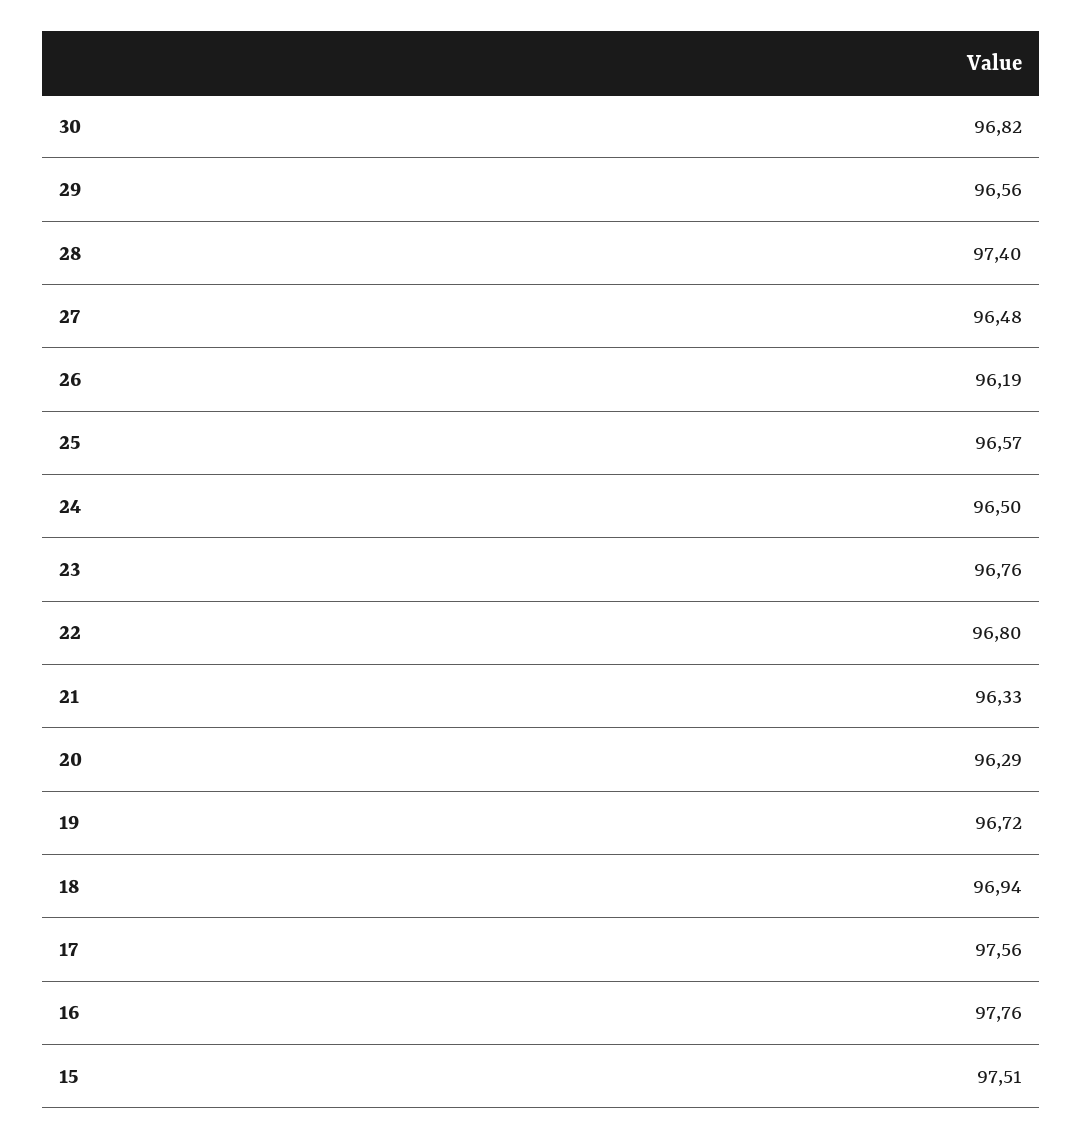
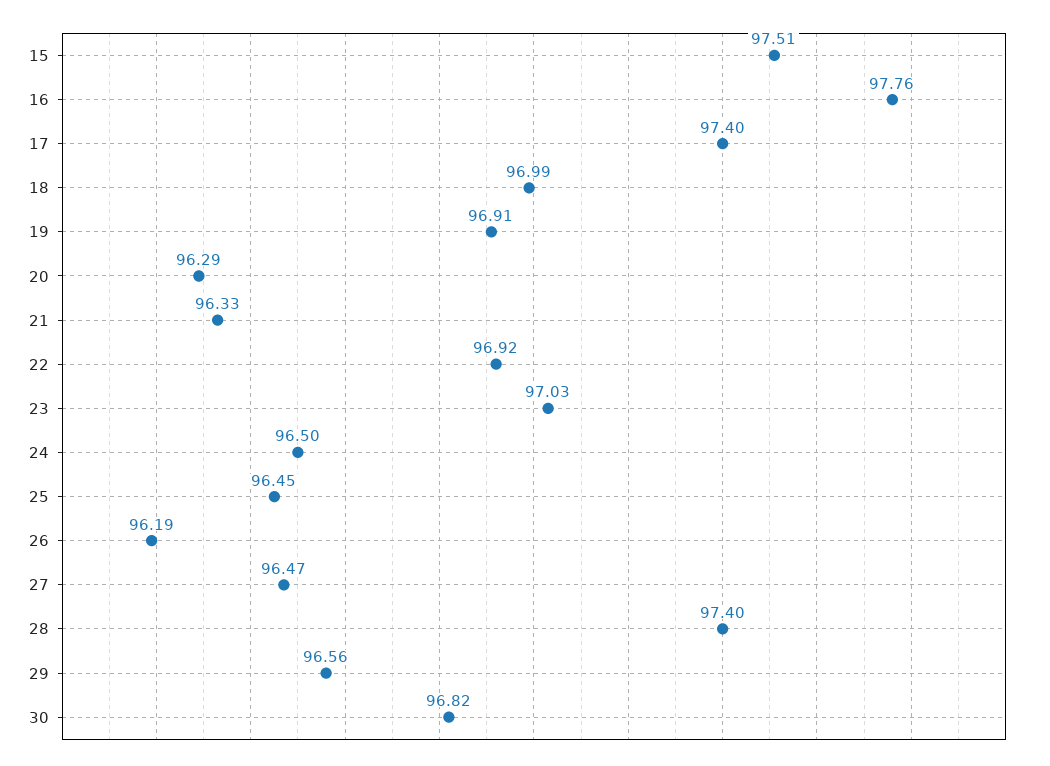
27: 96.48 -> 96.47
25: 96.57 -> 96.45
23: 96.76 -> 97.03
22: 96.8 -> 96.92
19: 96.72 -> 96.91
18: 96.94 -> 96.99
17: 97.56 -> 97.4

